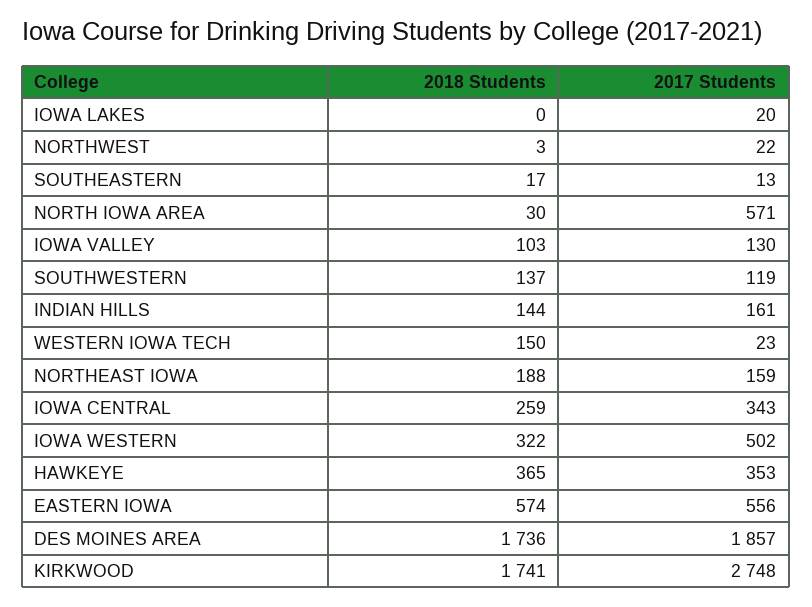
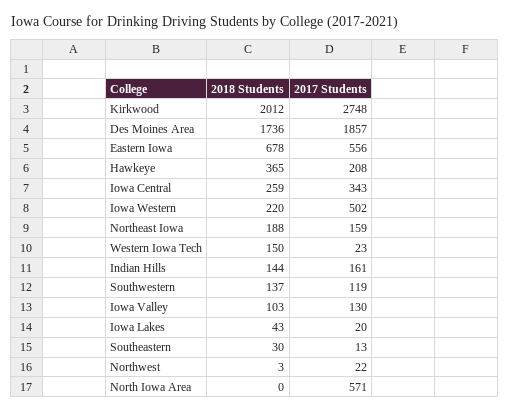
2018 Students, IOWA LAKES: 0 -> 43
2018 Students, SOUTHEASTERN: 17 -> 30
2018 Students, NORTH IOWA AREA: 30 -> 0
2018 Students, IOWA WESTERN: 322 -> 220
2017 Students, HAWKEYE: 353 -> 208
2018 Students, EASTERN IOWA: 574 -> 678
2018 Students, KIRKWOOD: 1741 -> 2012

